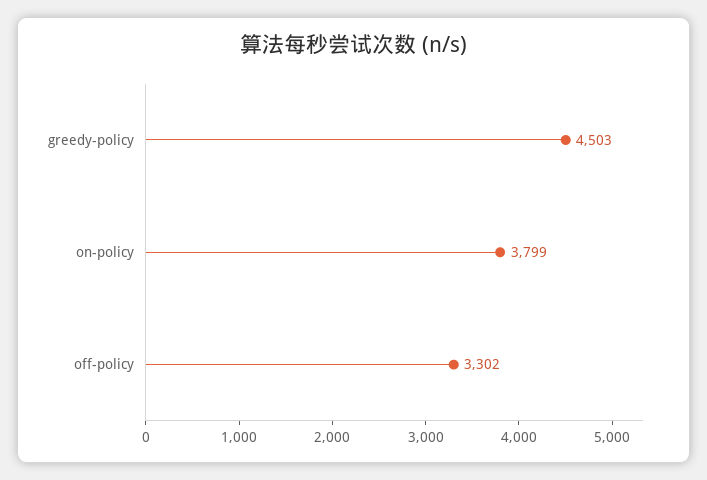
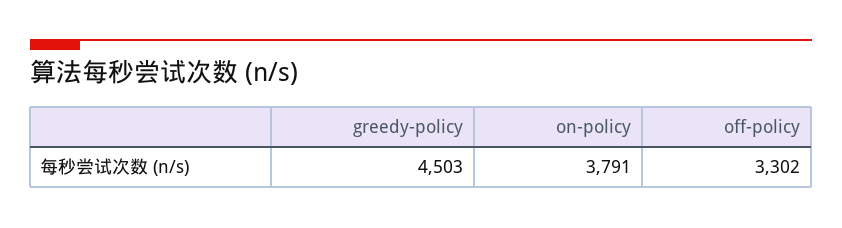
on-policy: 3799 -> 3791

